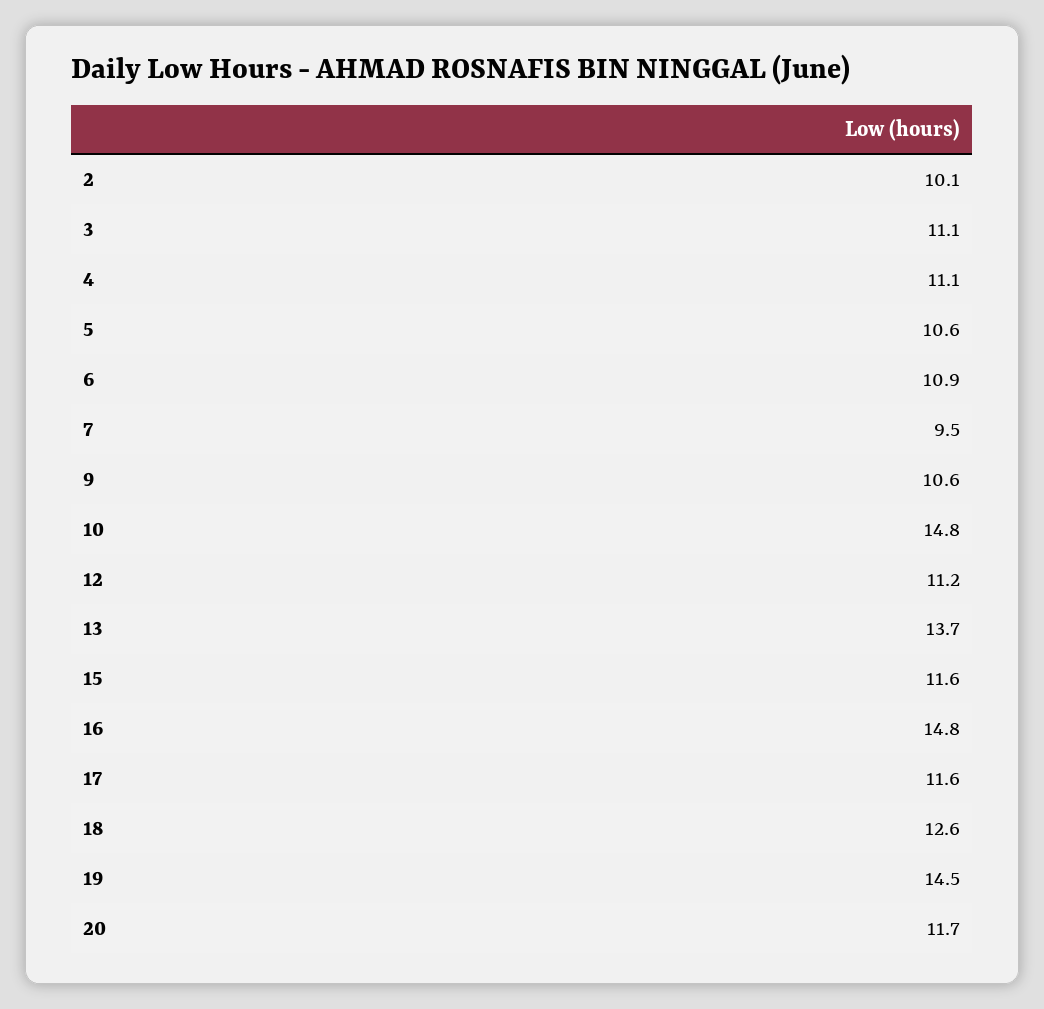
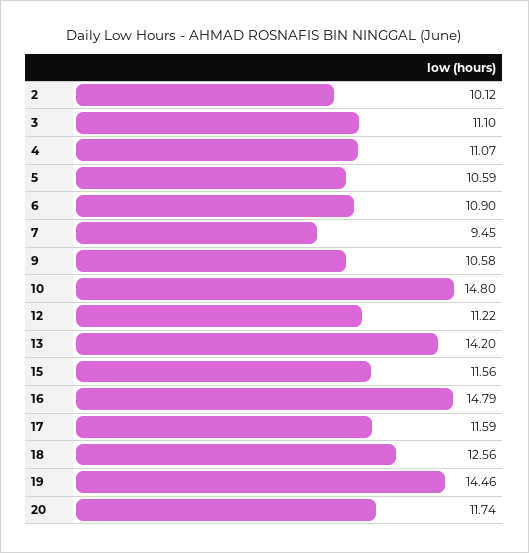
13: 13.7 -> 14.2

